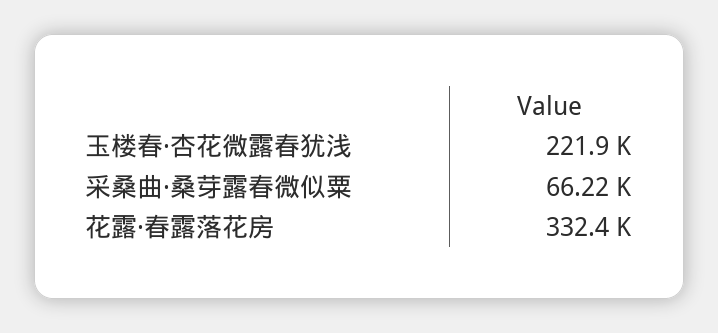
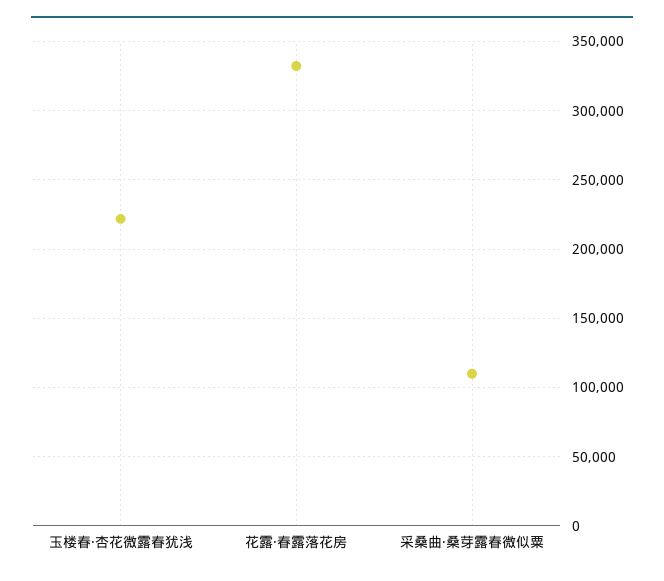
采桑曲·桑芽露春微似粟: 66220 -> 110000

